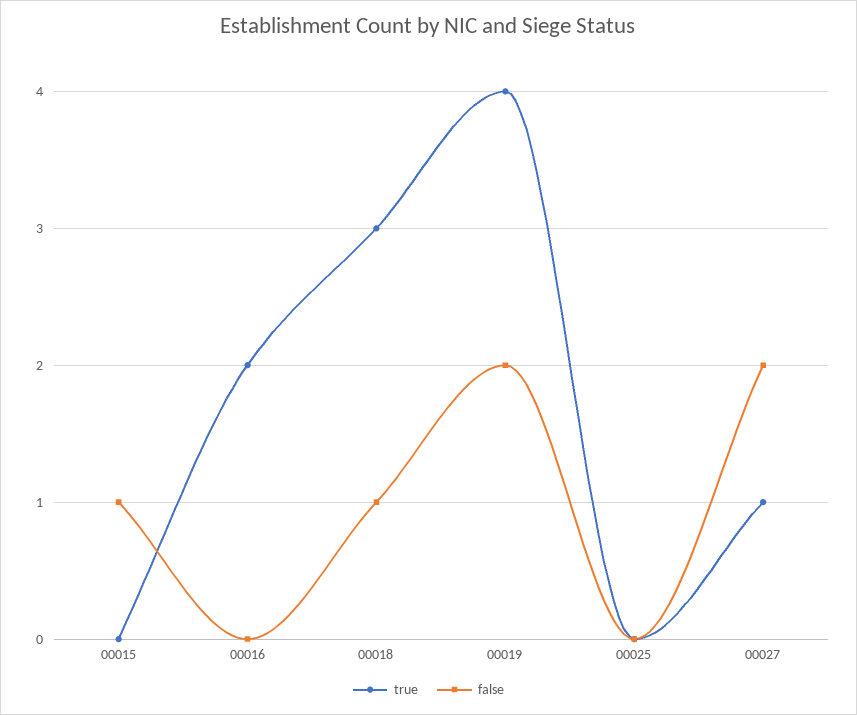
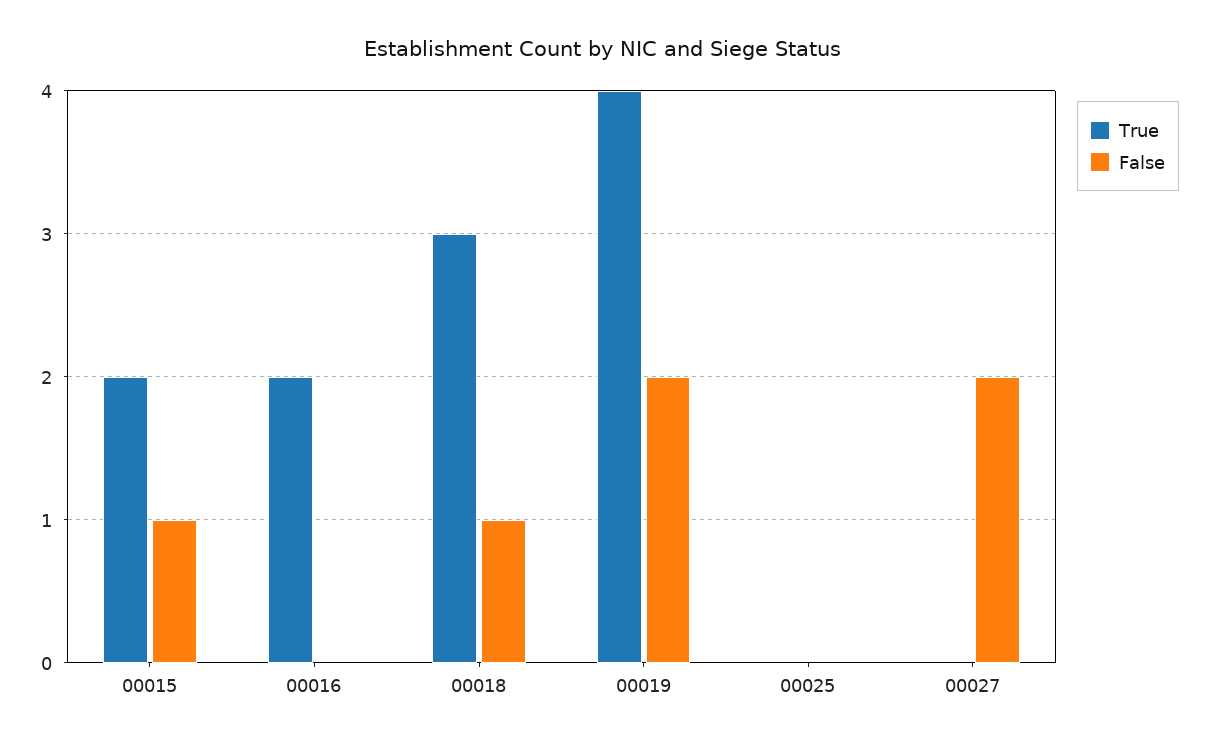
true, 00015: 0 -> 2
true, 00027: 1 -> 0

